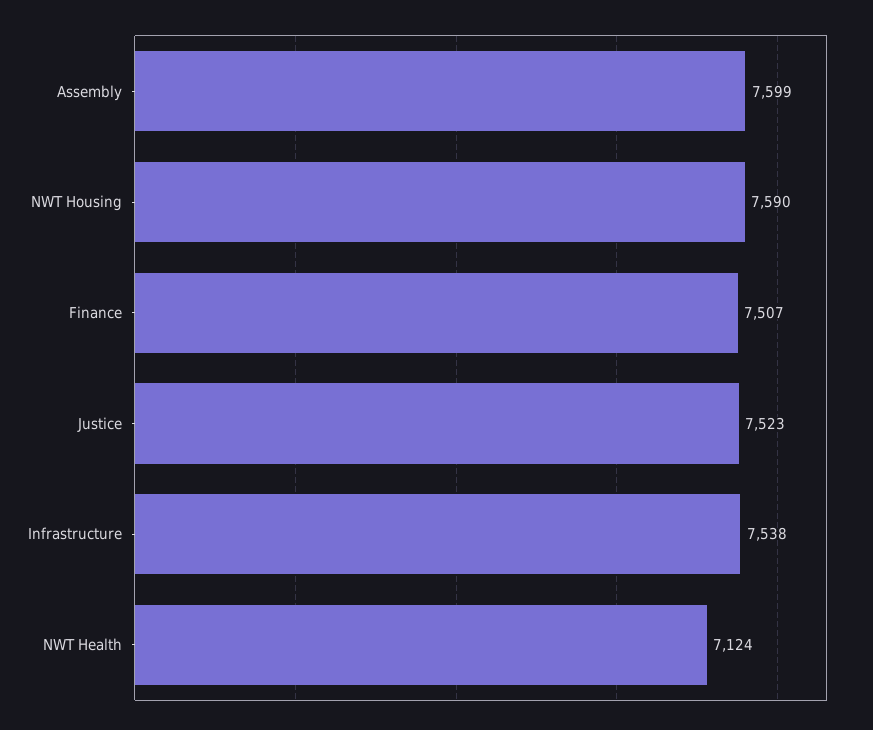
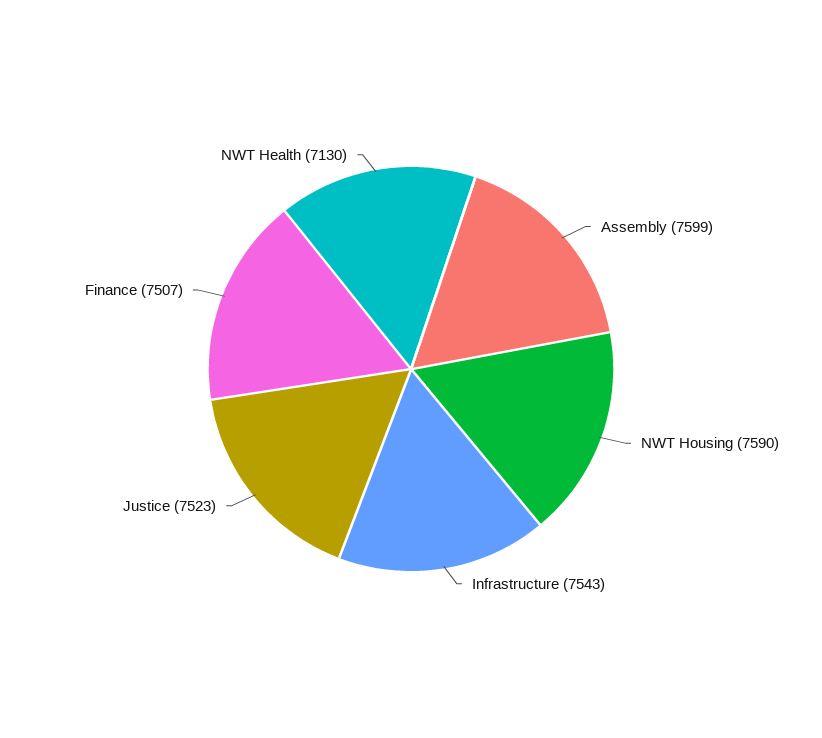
Infrastructure: 7538 -> 7543
NWT Health: 7124 -> 7130

